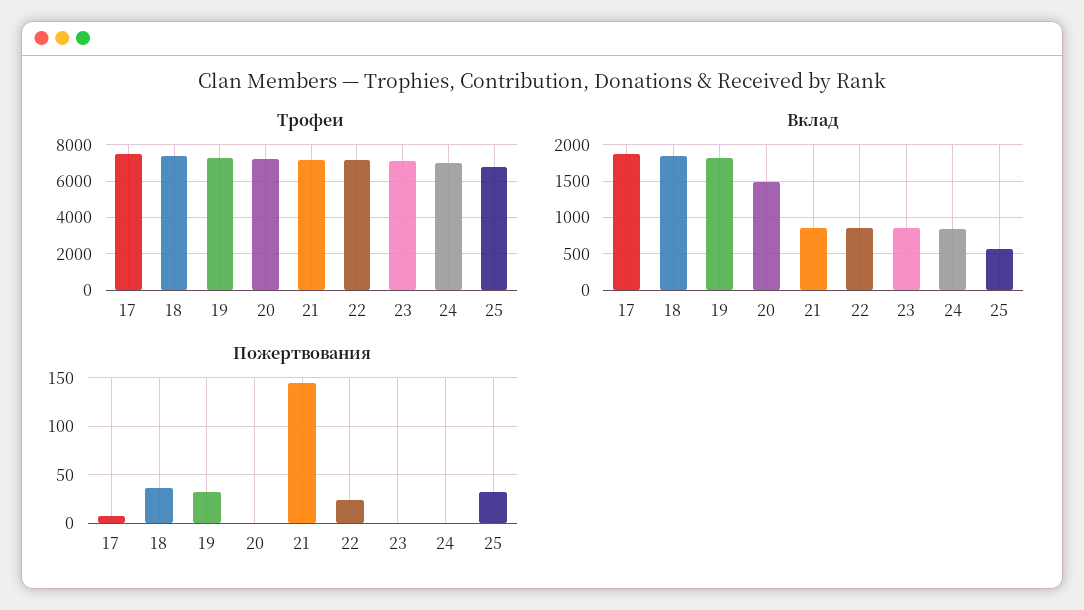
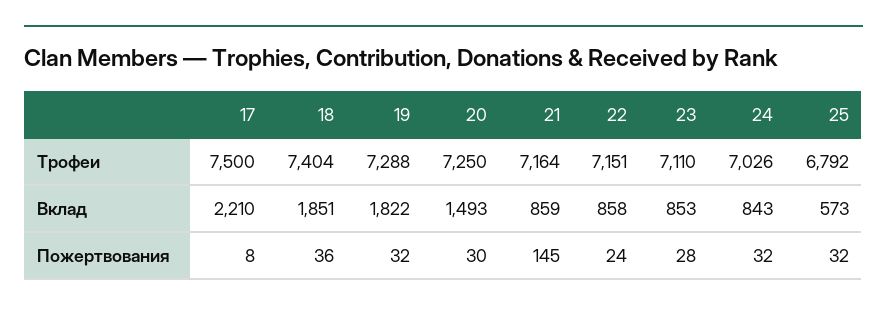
Вклад, 17: 1900 -> 2210
Пожертвования, 20: 0 -> 30
Пожертвования, 23: 0 -> 28
Пожертвования, 24: 0 -> 32

